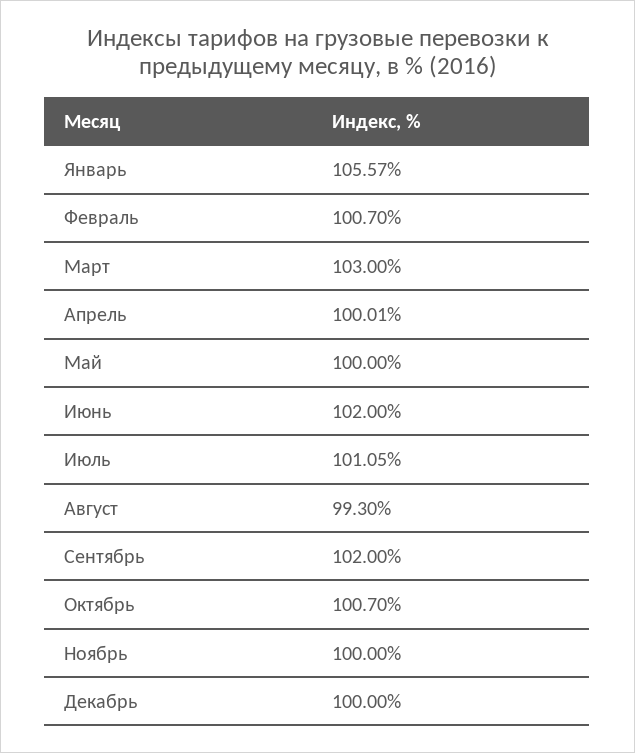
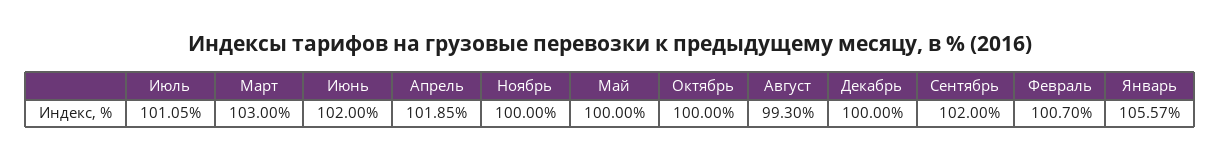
Апрель: 100.01 -> 101.85
Октябрь: 100.7 -> 100

